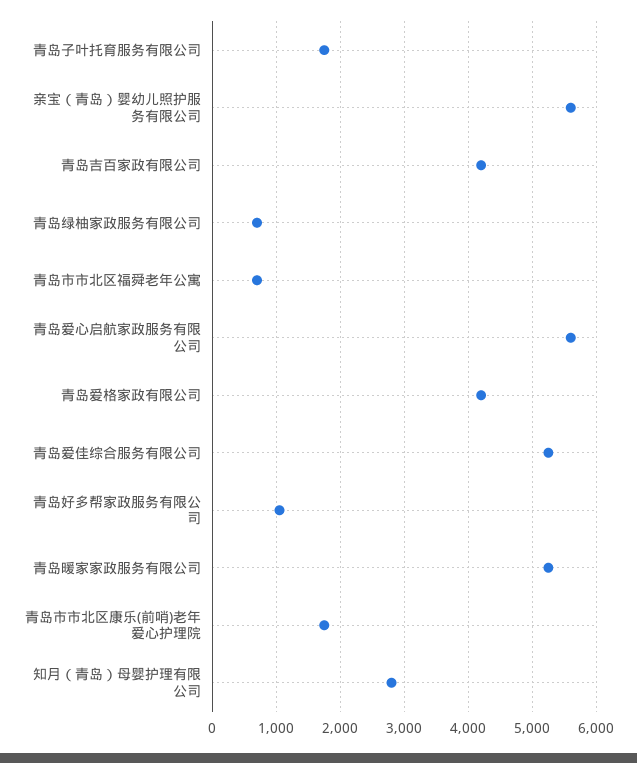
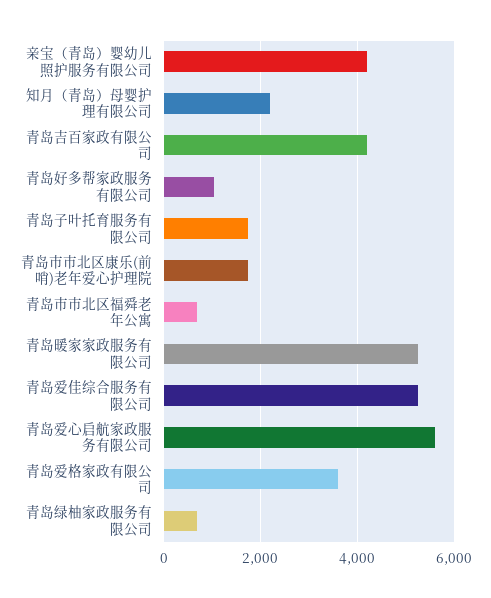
亲宝（青岛）婴幼儿照护服务有限公司: 5600 -> 4200
青岛爱格家政有限公司: 4200 -> 3600
知月（青岛）母婴护理有限公司: 2800 -> 2200

